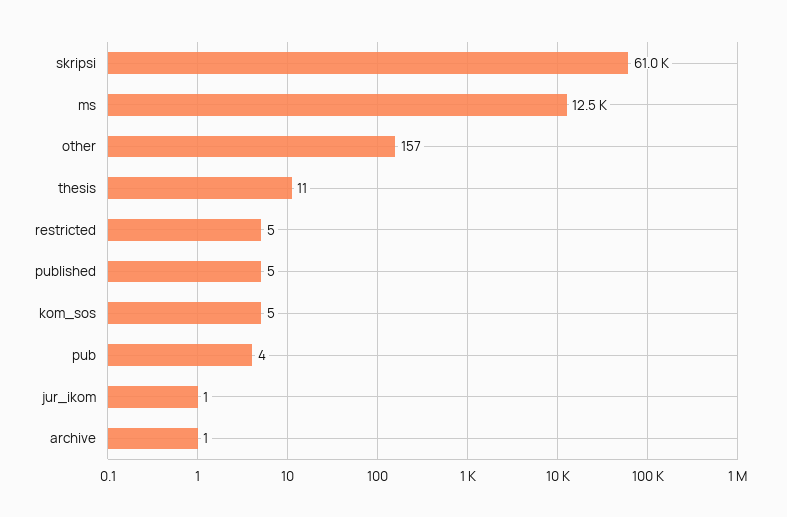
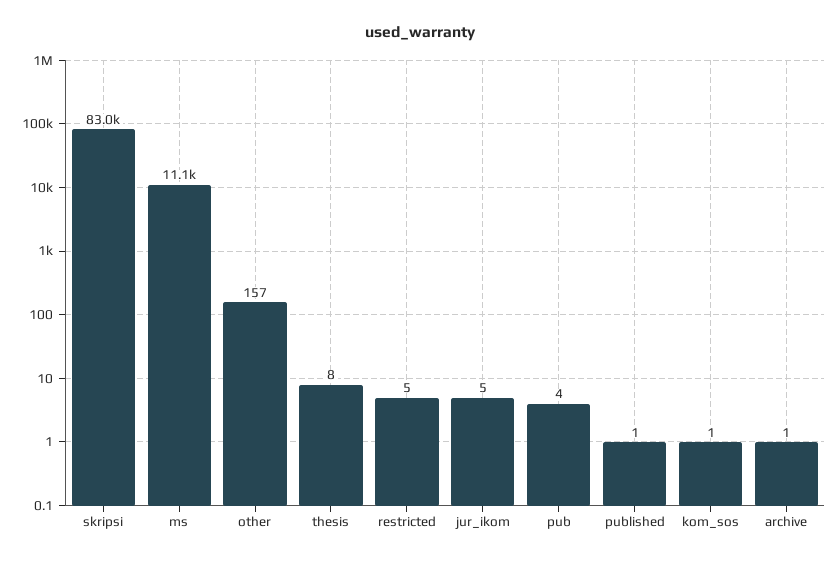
skripsi: 61000 -> 83000
ms: 12500 -> 11100
thesis: 11 -> 8
published: 5 -> 1
kom_sos: 5 -> 1
jur_ikom: 1 -> 5

